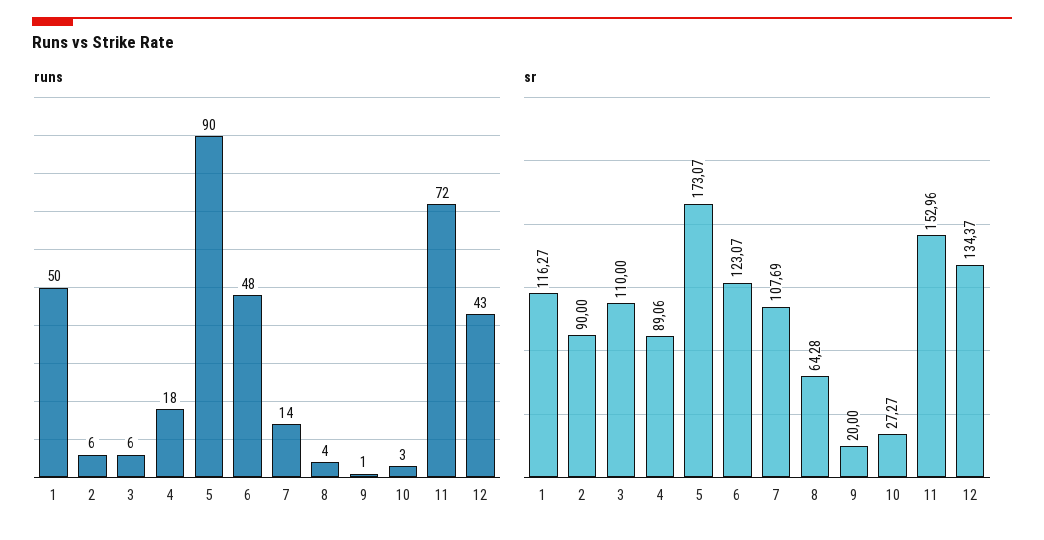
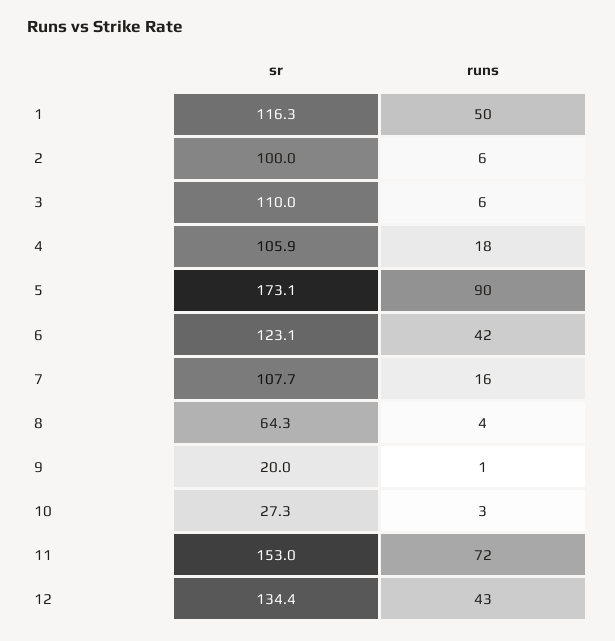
runs, 6: 48 -> 42
runs, 7: 14 -> 16
sr, 2: 90 -> 100
sr, 4: 89.06 -> 105.9

